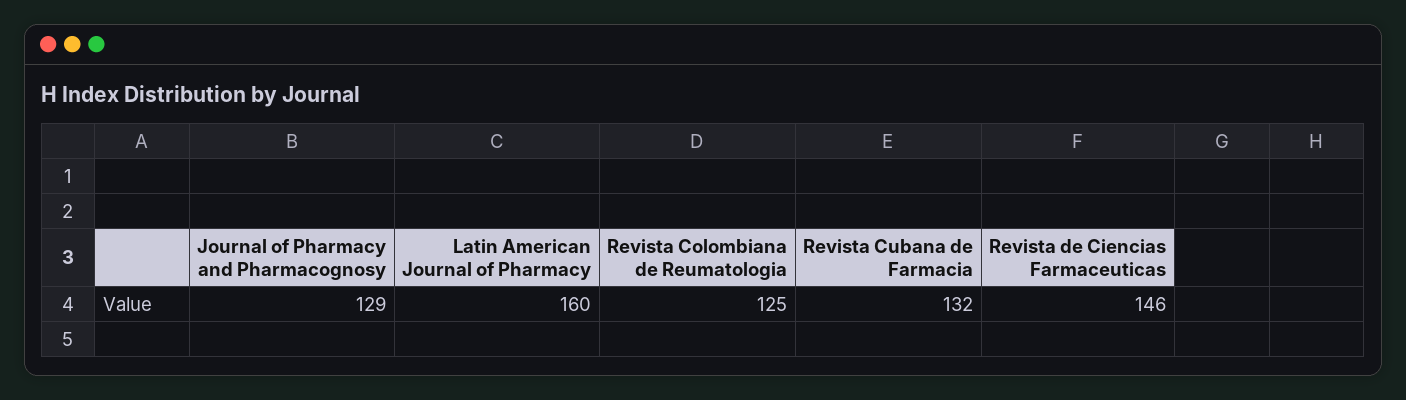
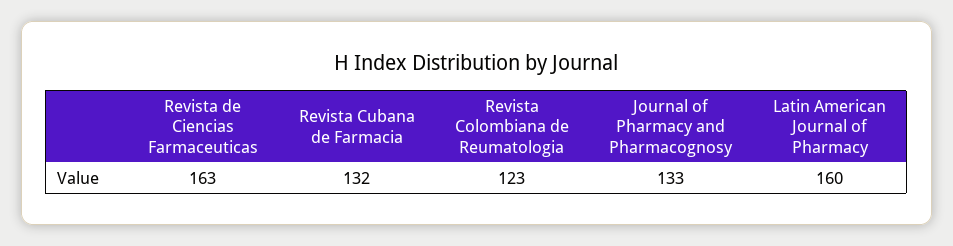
Journal of Pharmacy and Pharmacognosy: 129 -> 133
Revista Colombiana de Reumatologia: 125 -> 123
Revista de Ciencias Farmaceuticas: 146 -> 163

